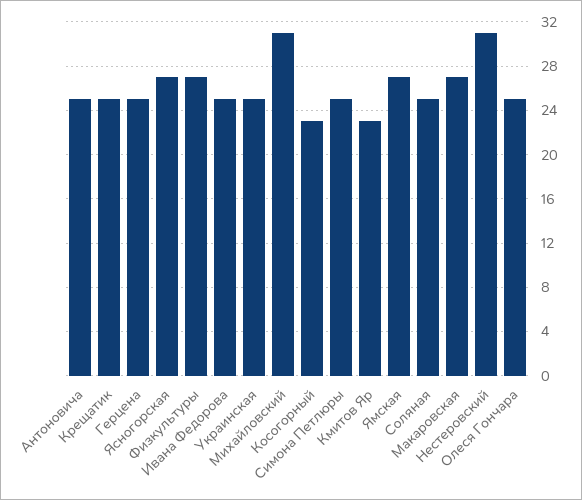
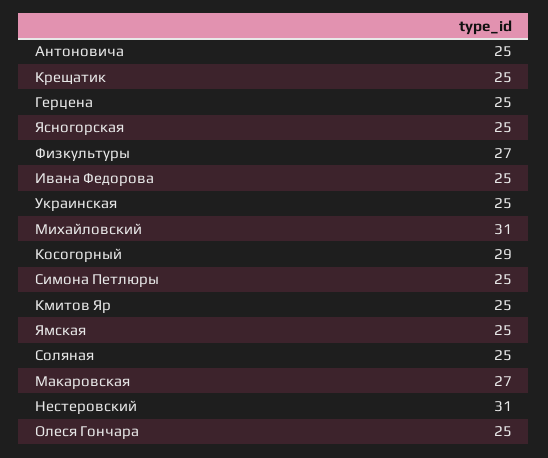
Ясногорская: 27 -> 25
Косогорный: 23 -> 29
Кмитов Яр: 23 -> 25
Ямская: 27 -> 25

